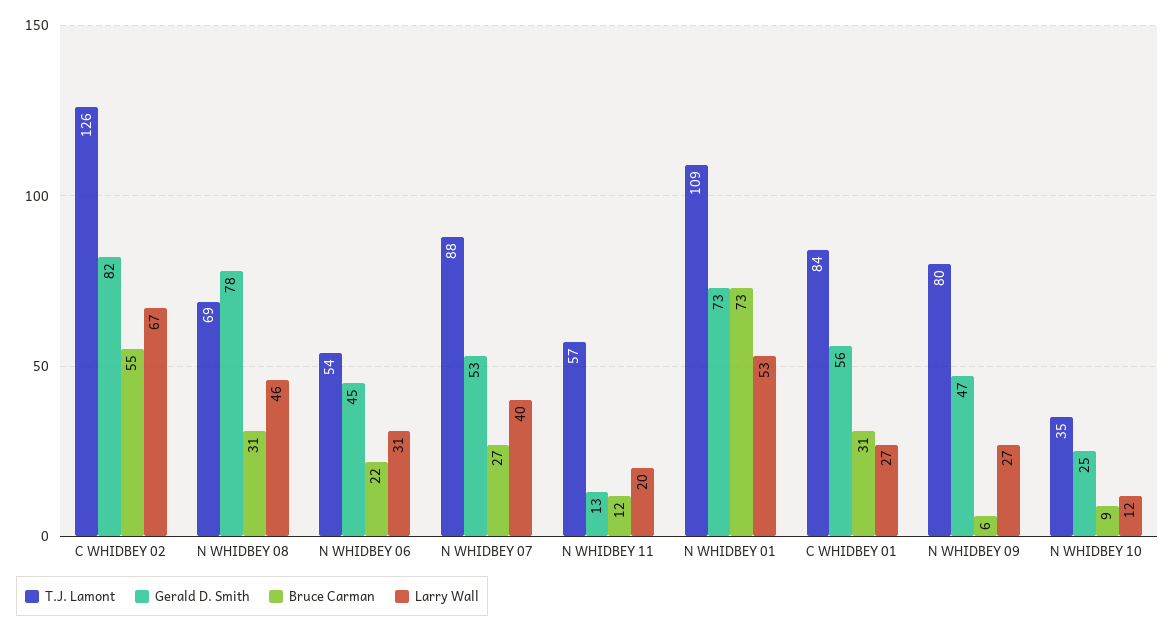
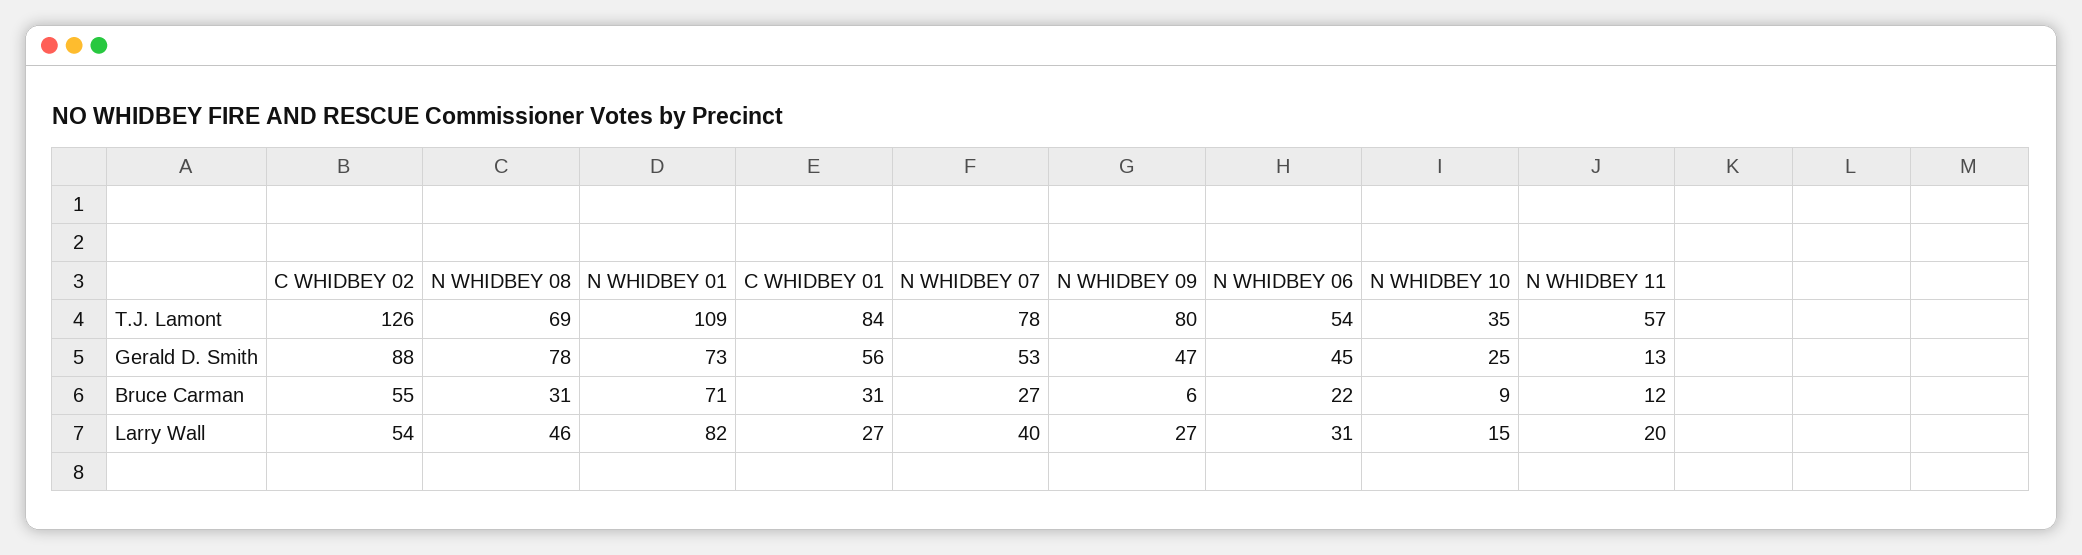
Gerald D. Smith, C WHIDBEY 02: 82 -> 88
Larry Wall, C WHIDBEY 02: 67 -> 54
T.J. Lamont, N WHIDBEY 07: 88 -> 78
Bruce Carman, N WHIDBEY 01: 73 -> 71
Larry Wall, N WHIDBEY 01: 53 -> 82
Larry Wall, N WHIDBEY 10: 12 -> 15

